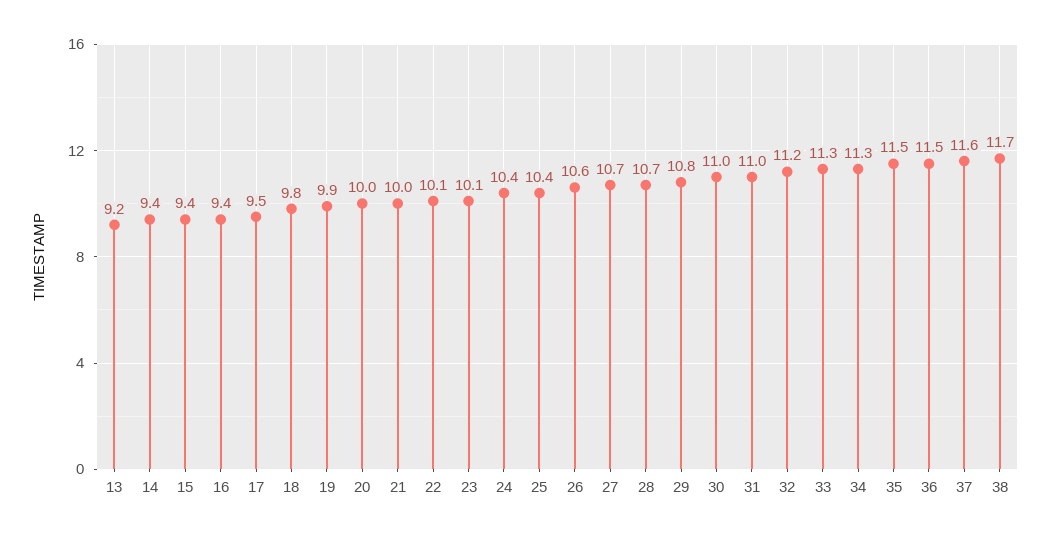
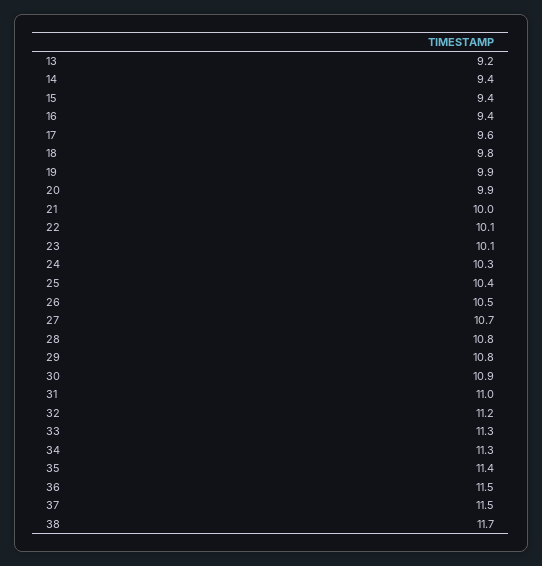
17: 9.5 -> 9.6
20: 10 -> 9.9
24: 10.4 -> 10.3
26: 10.6 -> 10.5
28: 10.7 -> 10.8
30: 11 -> 10.9
35: 11.5 -> 11.4
37: 11.6 -> 11.5

